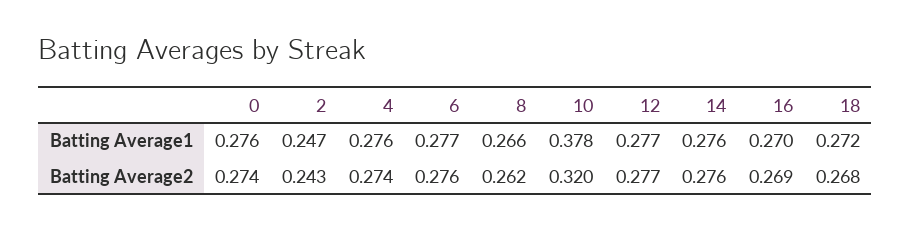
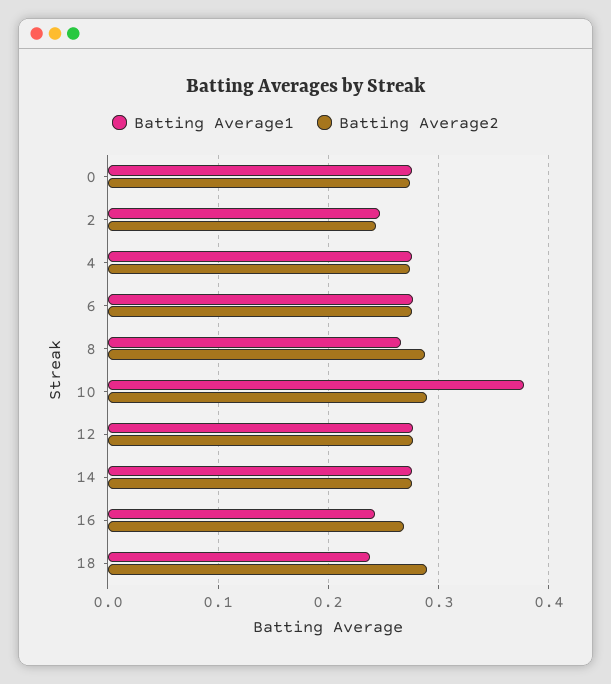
Batting Average1, 16: 0.27 -> 0.24
Batting Average1, 18: 0.272 -> 0.24
Batting Average2, 8: 0.262 -> 0.29
Batting Average2, 10: 0.32 -> 0.29
Batting Average2, 18: 0.268 -> 0.29

